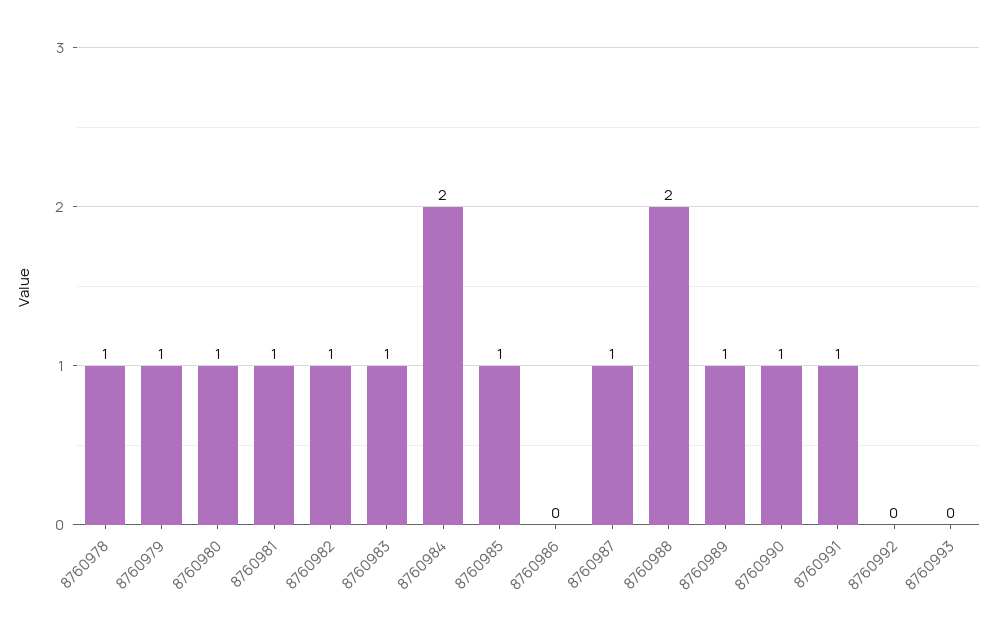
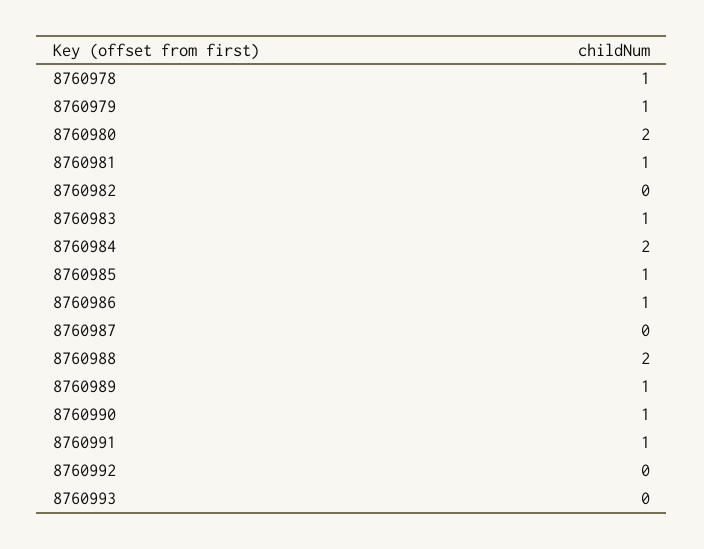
8760980: 1 -> 2
8760982: 1 -> 0
8760986: 0 -> 1
8760987: 1 -> 0

